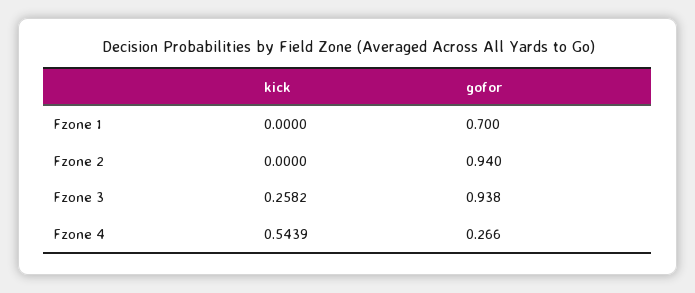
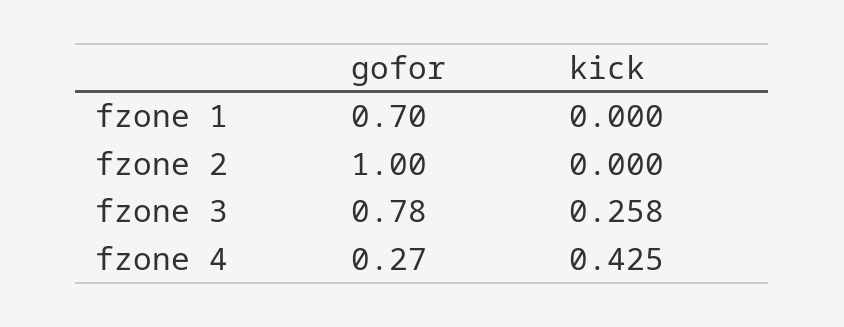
gofor, Fzone 2: 0.94 -> 1
gofor, Fzone 3: 0.938 -> 0.78
kick, Fzone 4: 0.5439 -> 0.425

